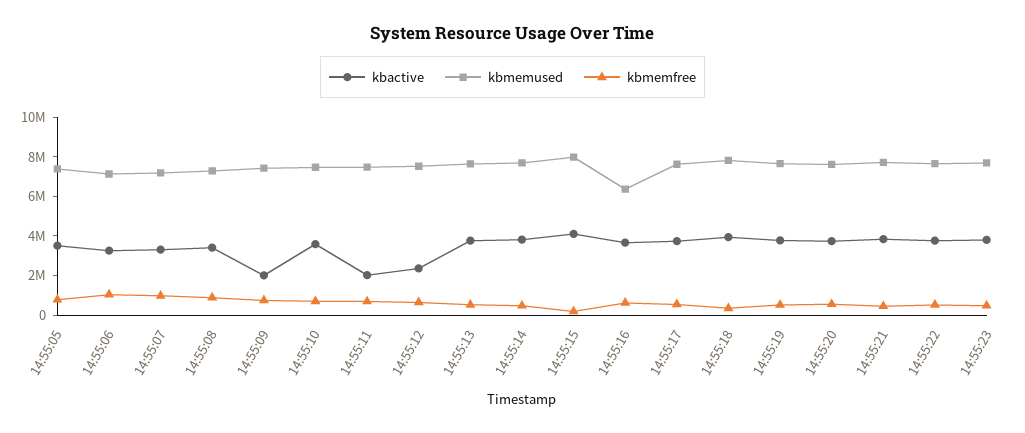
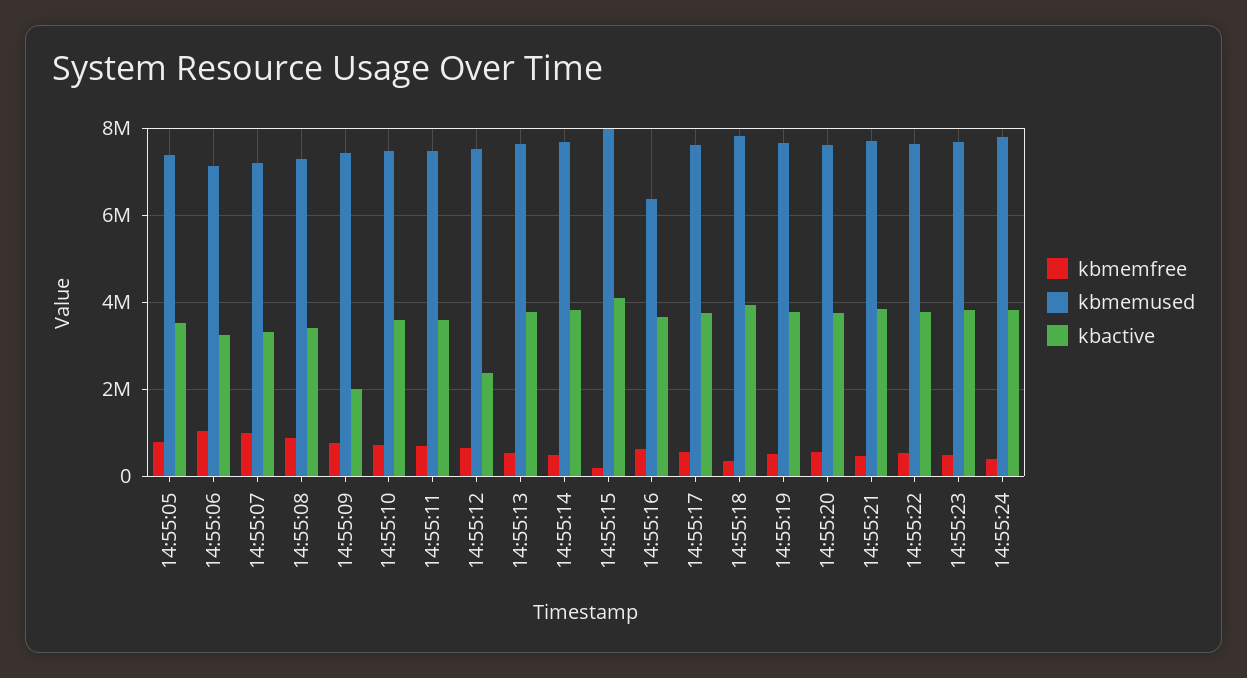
kbactive, 14:55:11: 2000000 -> 3600000
kbmemfree, 14:55:24: none -> 400000
kbmemused, 14:55:24: none -> 7800000
kbactive, 14:55:24: none -> 3800000

